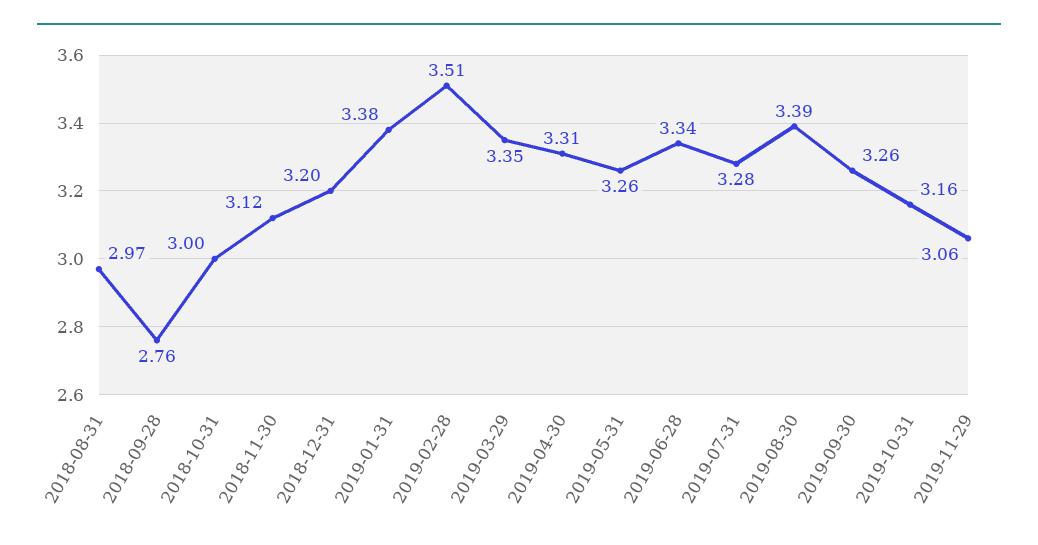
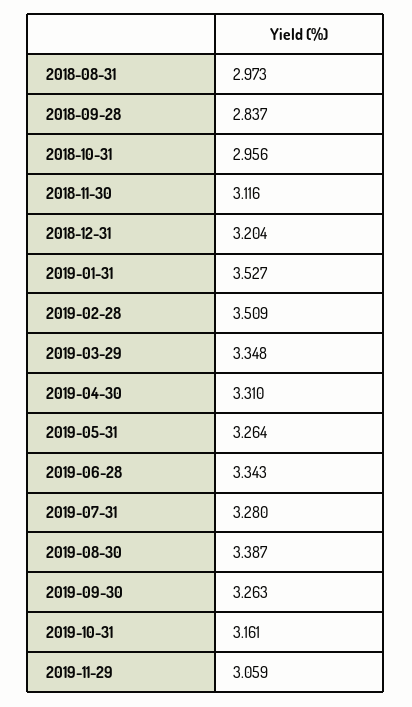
2018-09-28: 2.76 -> 2.837
2018-10-31: 3 -> 2.956
2019-01-31: 3.38 -> 3.527

